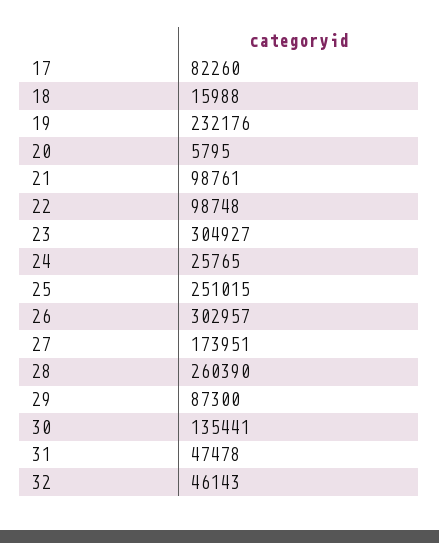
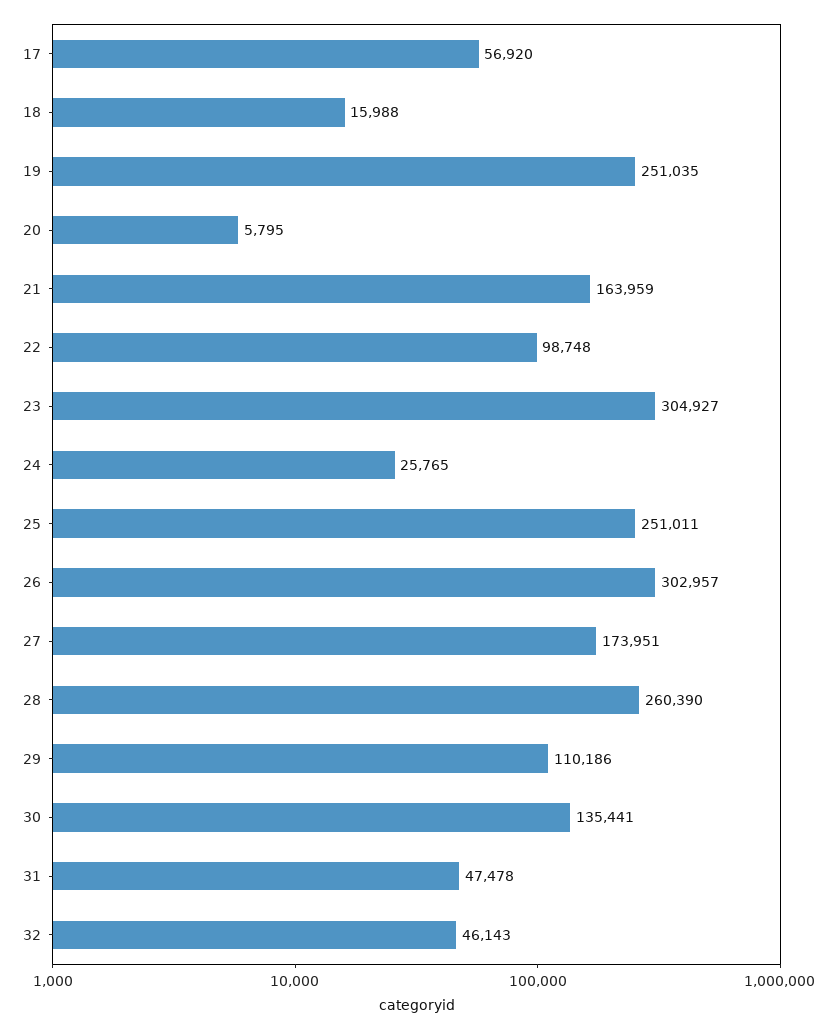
17: 82260 -> 56920
19: 232176 -> 251035
21: 98761 -> 163959
25: 251015 -> 251011
29: 87300 -> 110186

